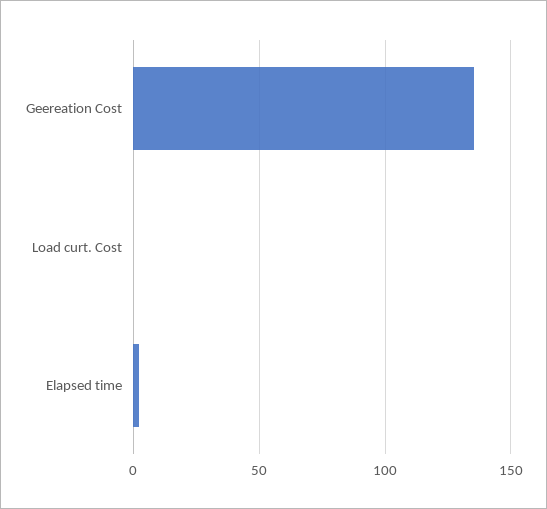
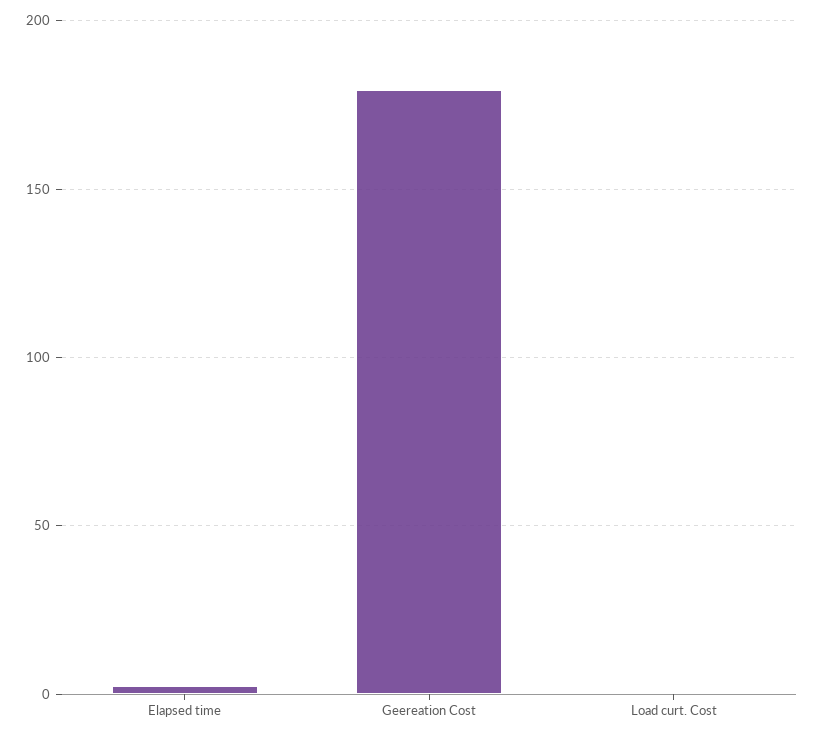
Geereation Cost: 135 -> 180

